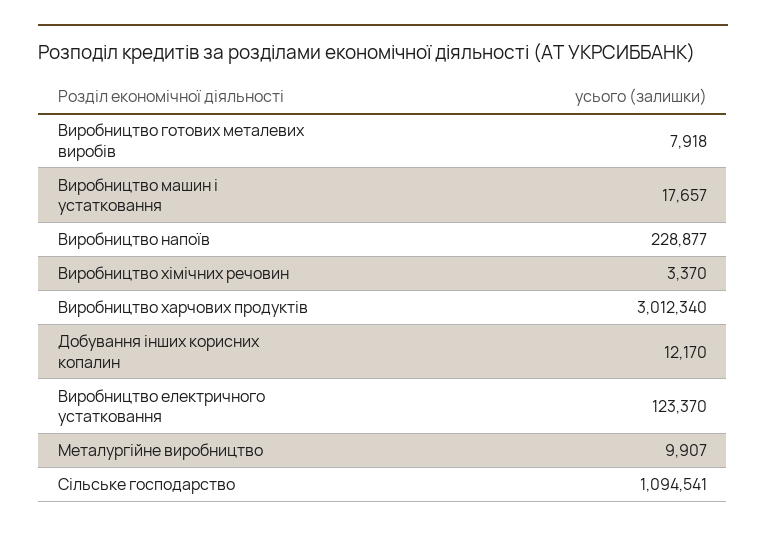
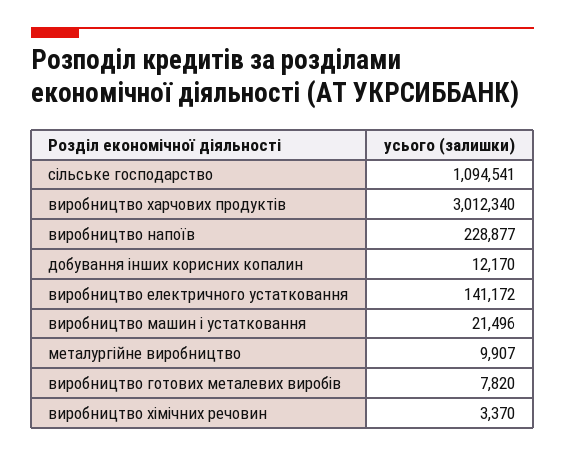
Виробництво готових металевих виробів: 7918 -> 7820
Виробництво машин і устатковання: 17657 -> 21496
Виробництво електричного устатковання: 123370 -> 141172

